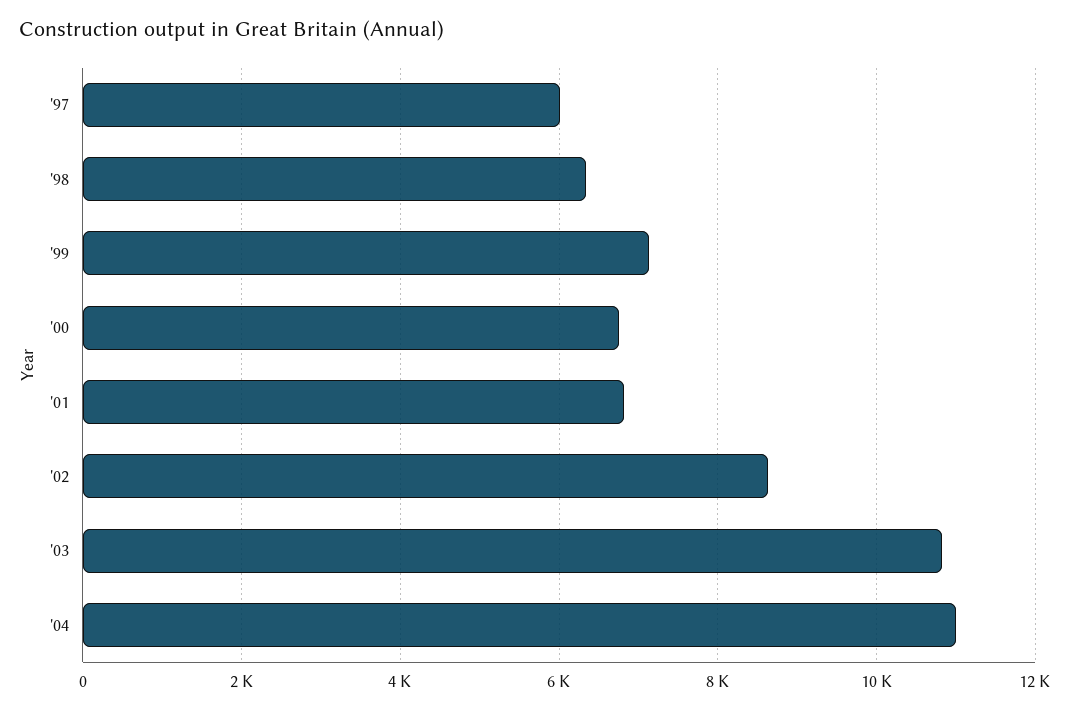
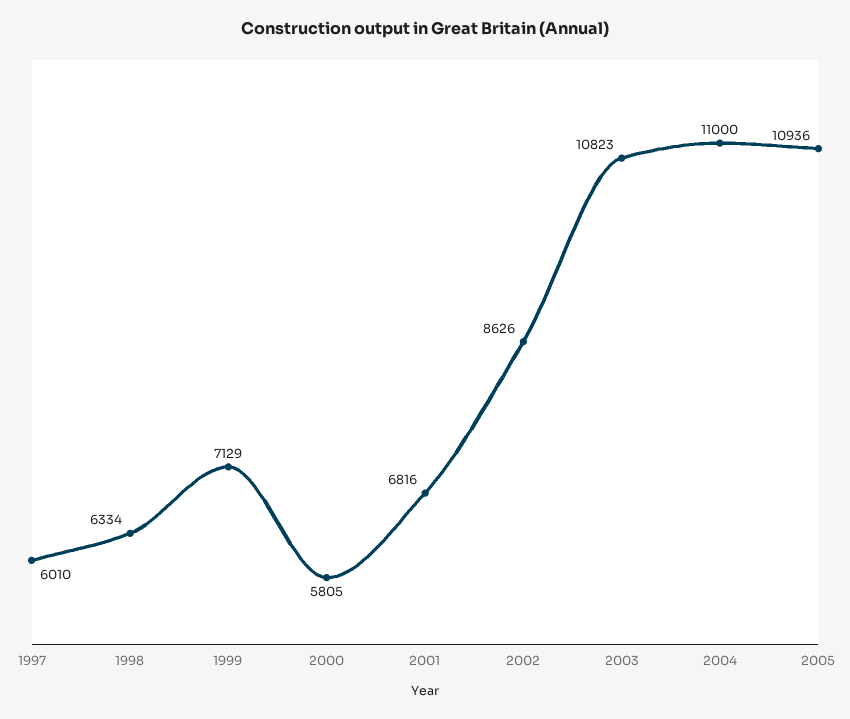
'00: 6800 -> 5805
2005: none -> 10936

